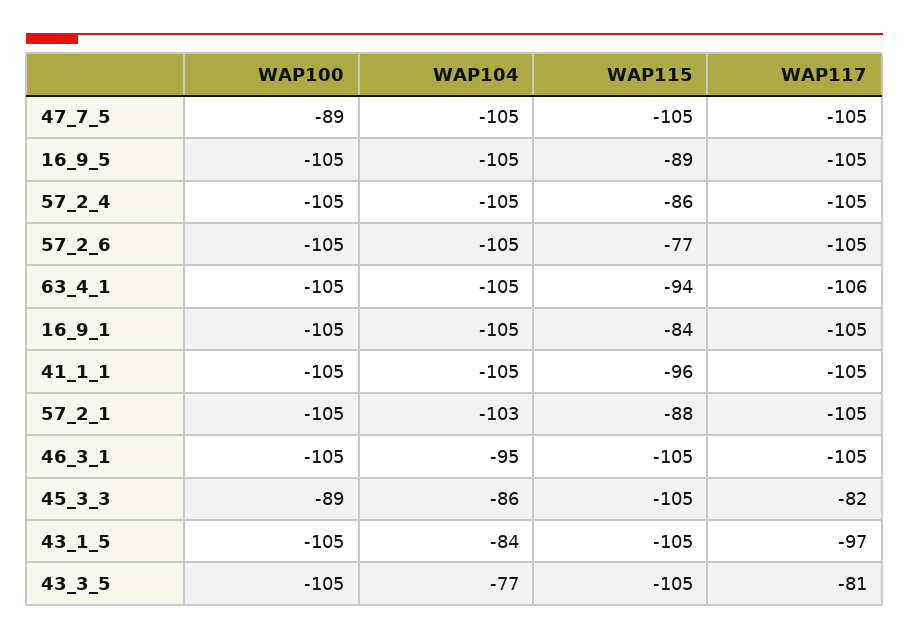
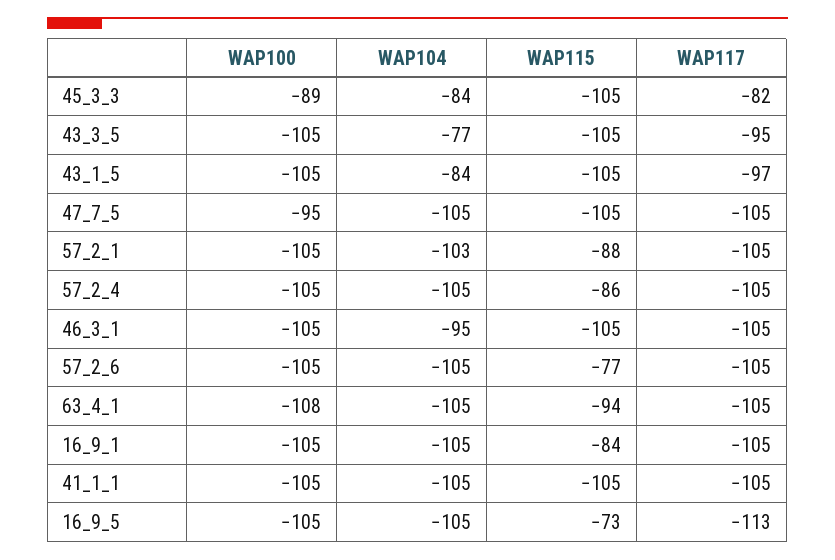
WAP100, 47_7_5: -89 -> -95
WAP115, 16_9_5: -89 -> -73
WAP117, 16_9_5: -105 -> -113
WAP100, 63_4_1: -105 -> -108
WAP117, 63_4_1: -106 -> -105
WAP115, 41_1_1: -96 -> -105
WAP104, 45_3_3: -86 -> -84
WAP117, 43_3_5: -81 -> -95

